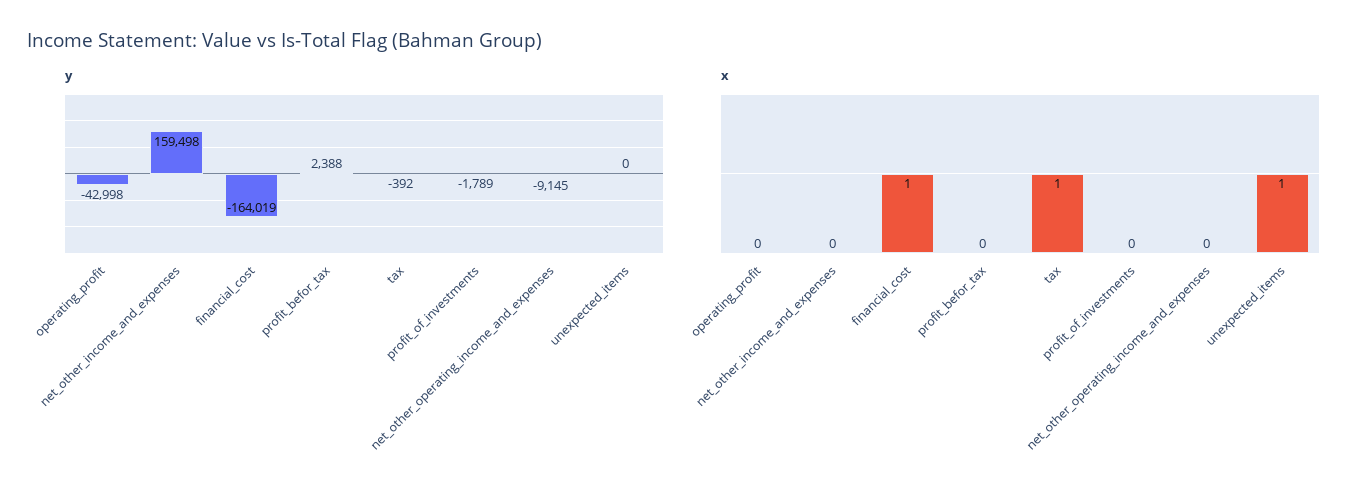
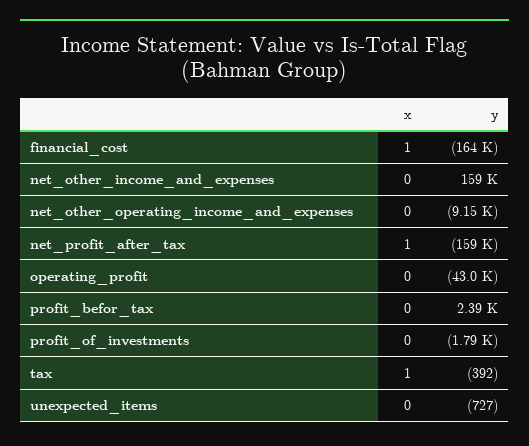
y, unexpected_items: 0 -> -727
x, unexpected_items: 1 -> 0
x, net_profit_after_tax: none -> 1
y, net_profit_after_tax: none -> -159000

